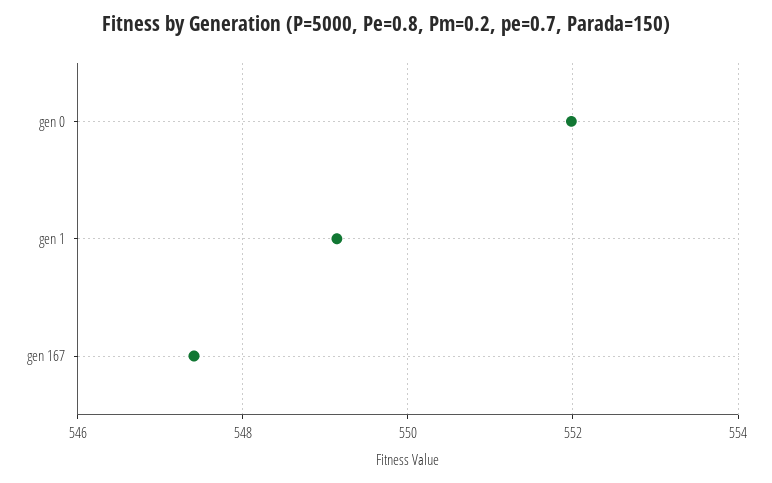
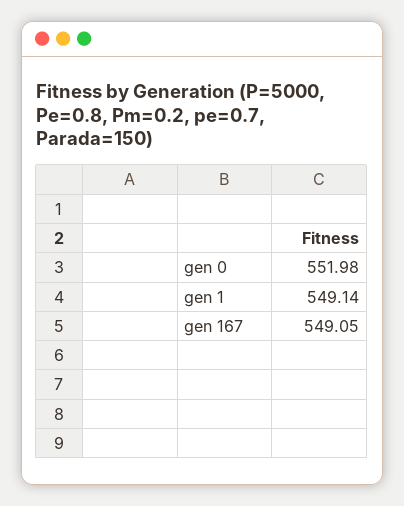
gen 167: 547.4 -> 549.05

